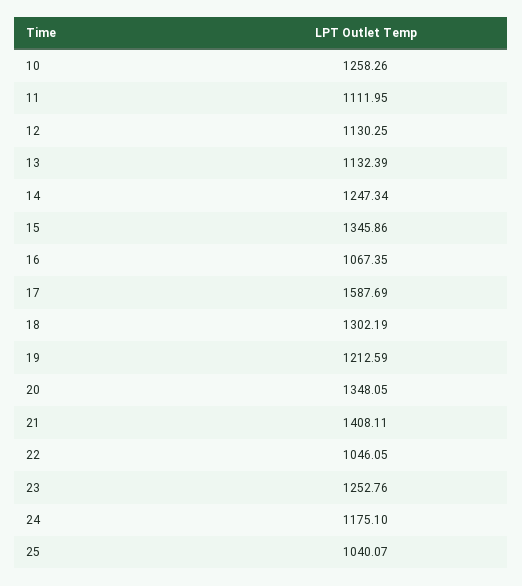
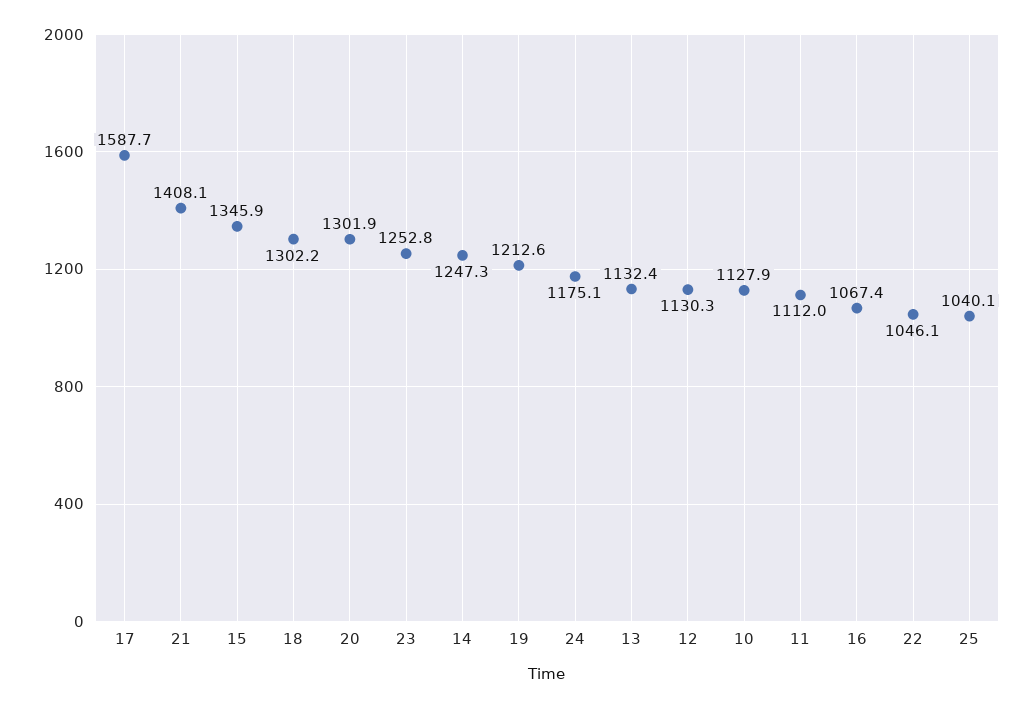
10: 1258.26 -> 1127.9
20: 1348.05 -> 1301.9

